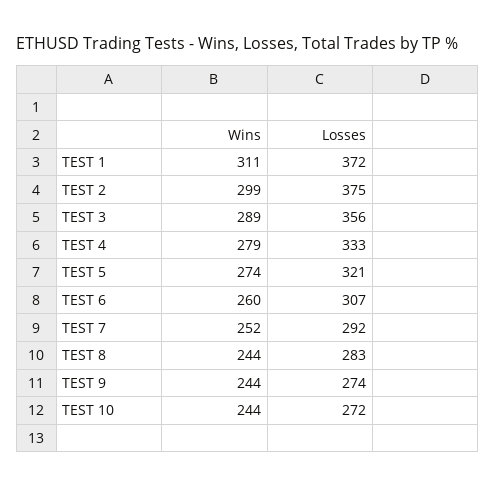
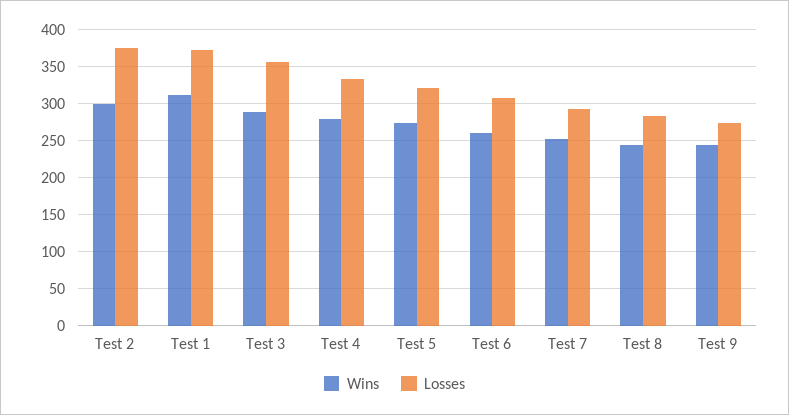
Wins, TEST 10: 244 -> none
Losses, TEST 10: 272 -> none

